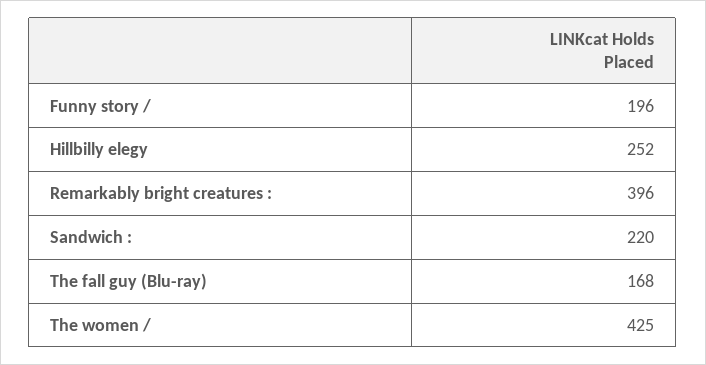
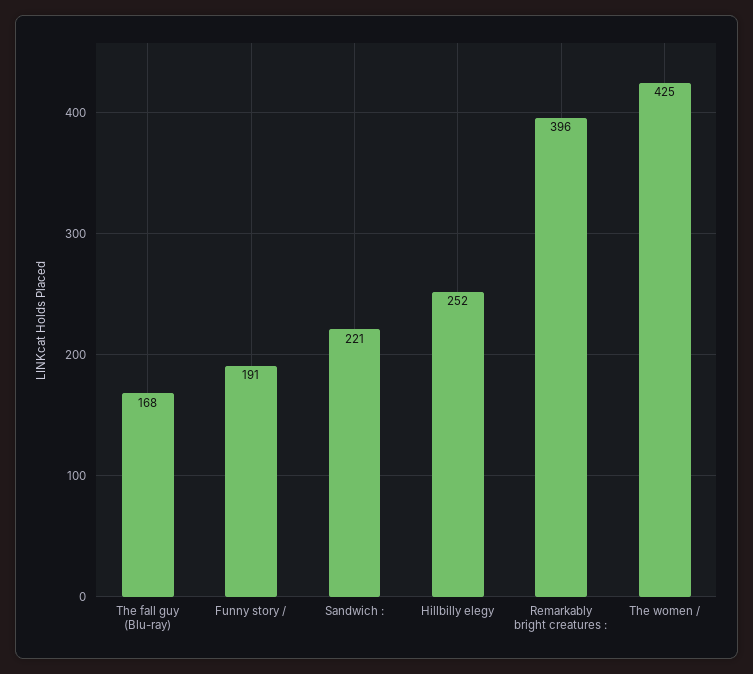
Funny story /: 196 -> 191
Sandwich :: 220 -> 221

